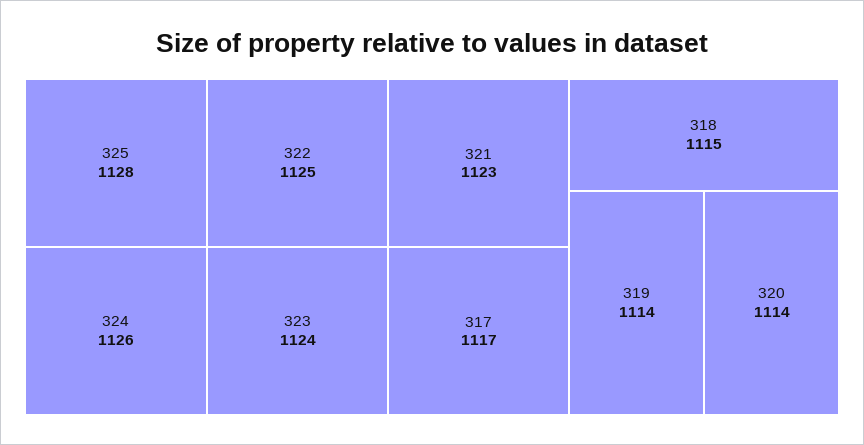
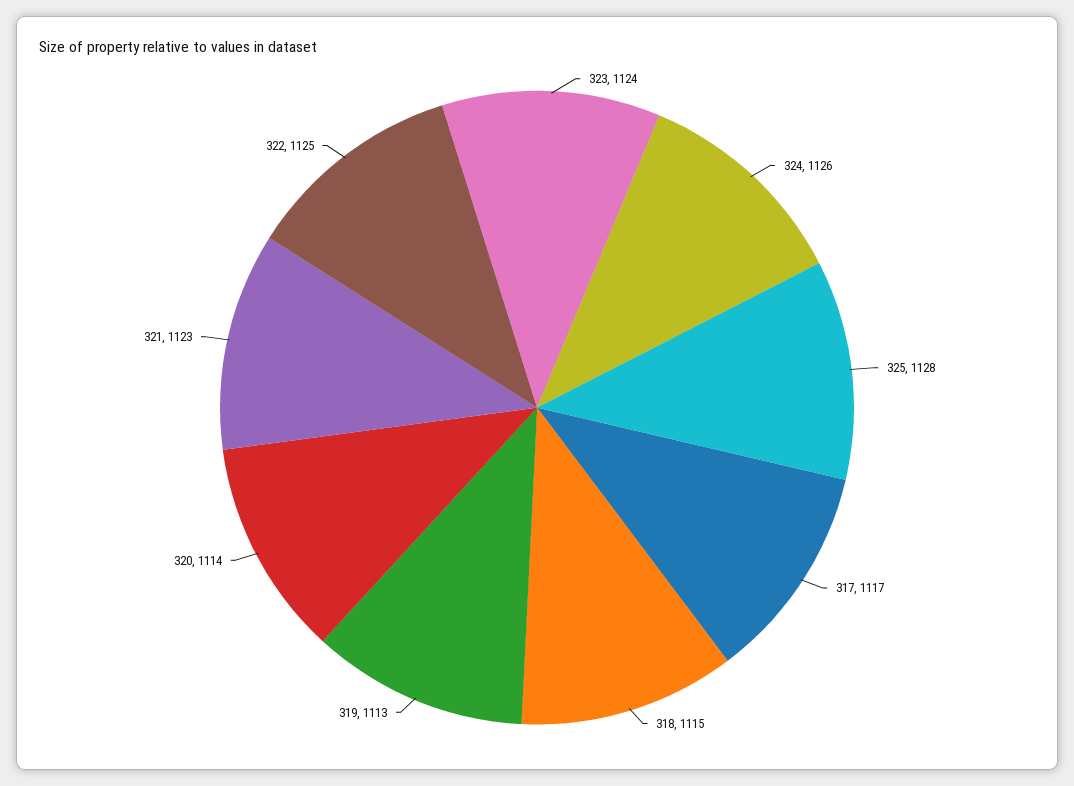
319: 1114 -> 1113

